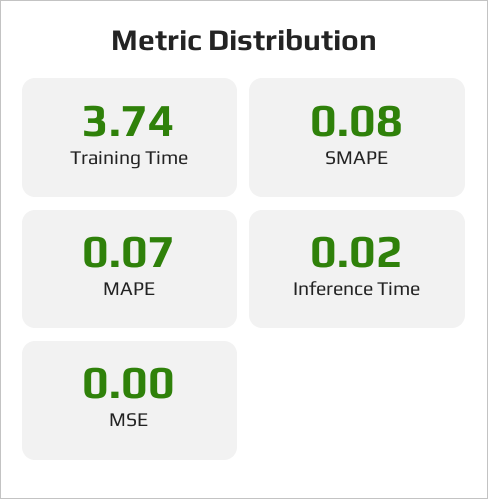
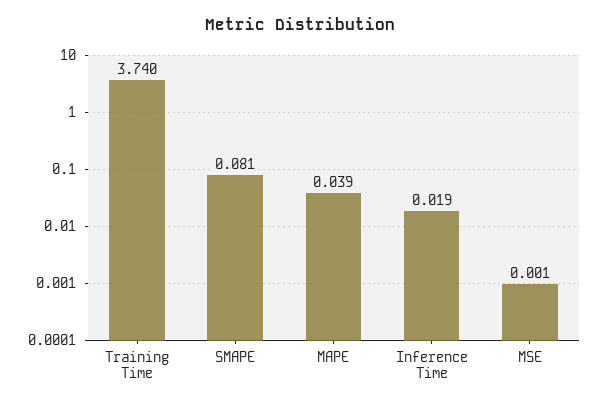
MAPE: 0.07 -> 0.039

